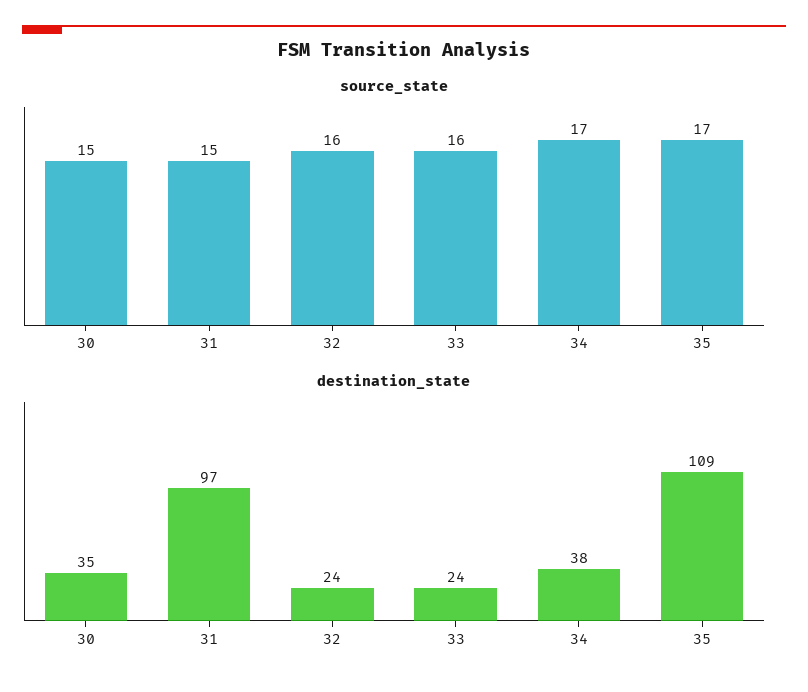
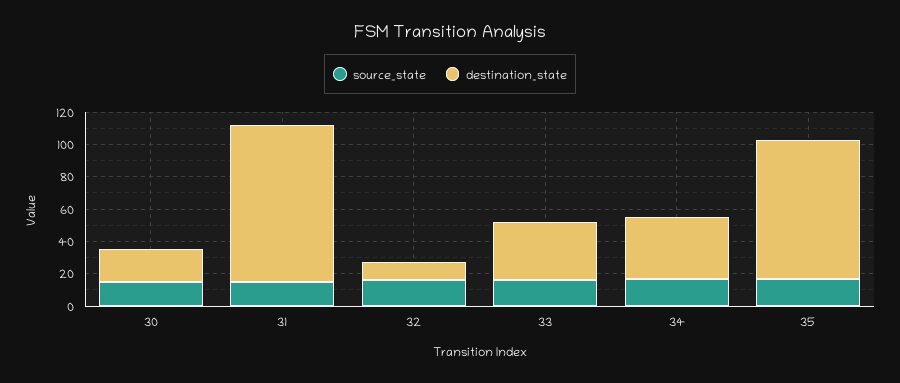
destination_state, 30: 35 -> 20
destination_state, 32: 24 -> 10
destination_state, 33: 24 -> 35
destination_state, 35: 109 -> 85

